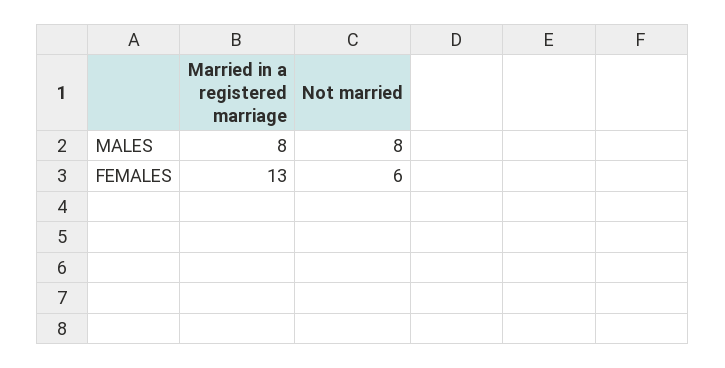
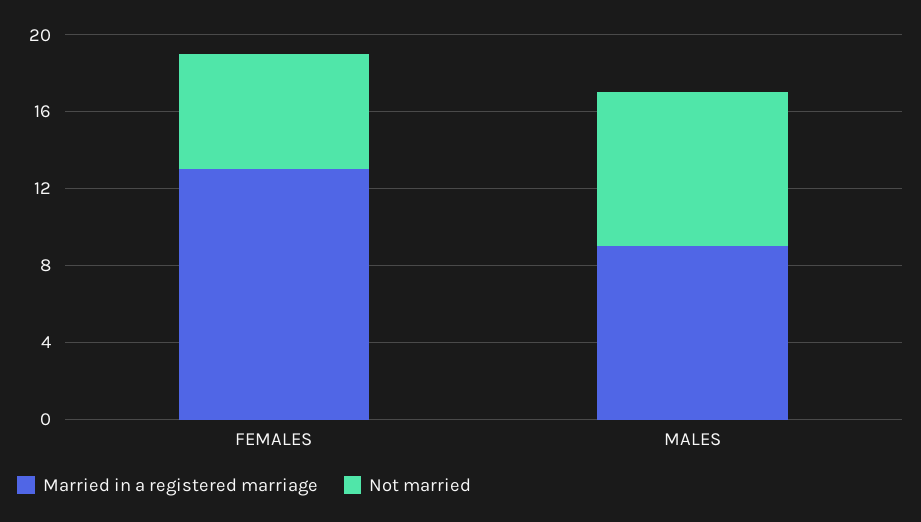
Married in a registered marriage, MALES: 8 -> 9

